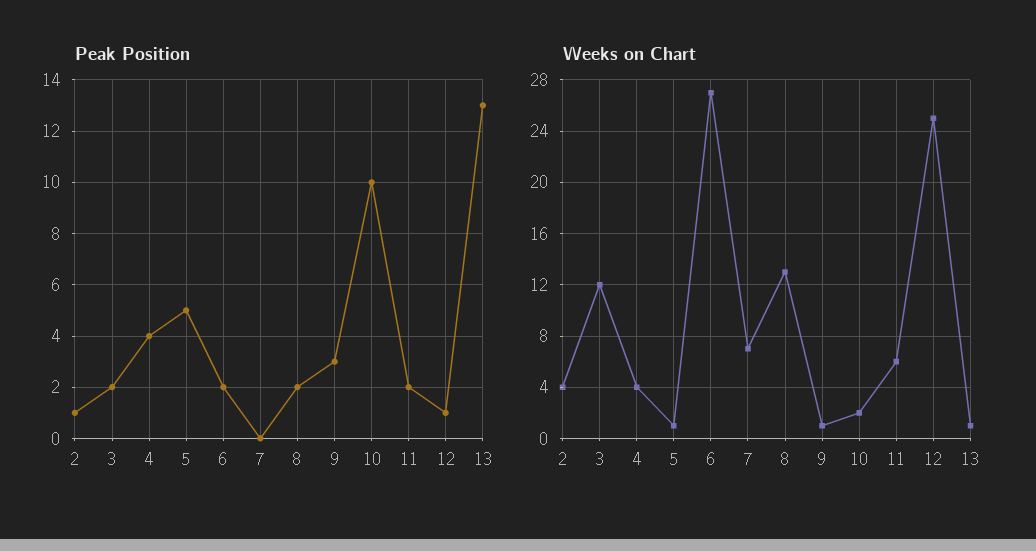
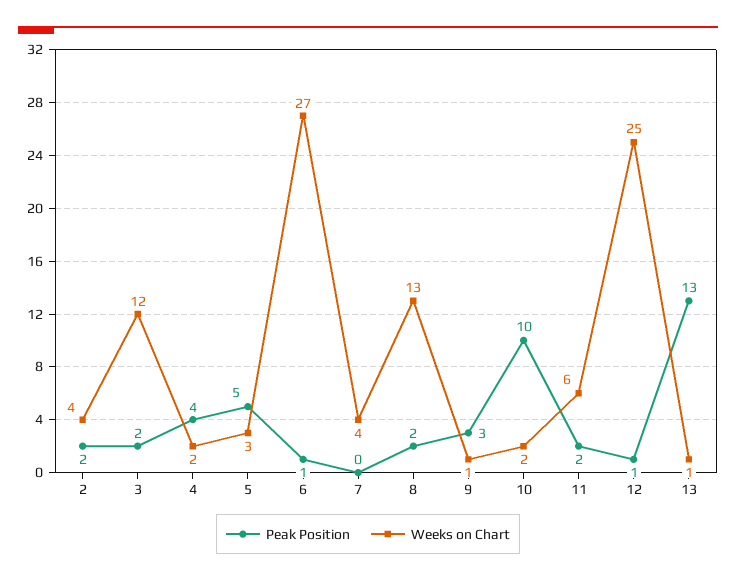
Peak Position, 2: 1 -> 2
Peak Position, 6: 2 -> 1
Weeks on Chart, 4: 4 -> 2
Weeks on Chart, 5: 1 -> 3
Weeks on Chart, 7: 7 -> 4

